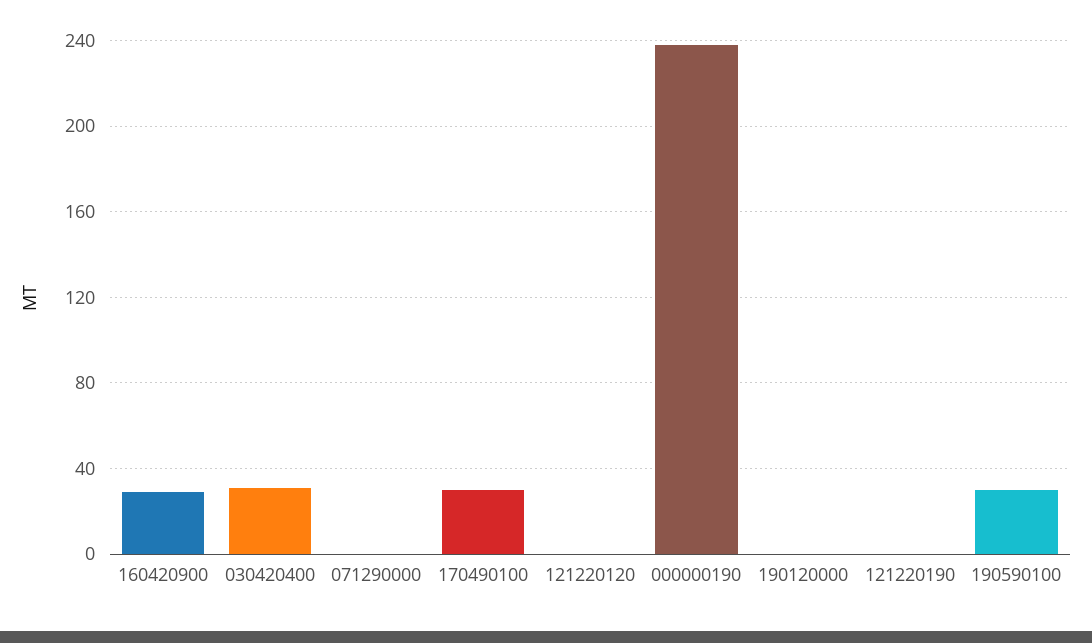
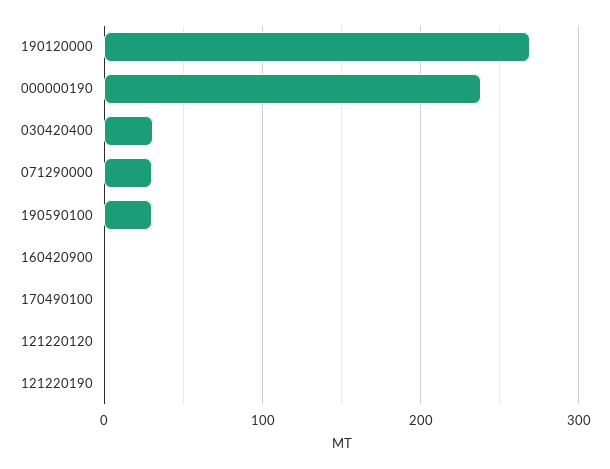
160420900: 30 -> 0
071290000: 0 -> 30
170490100: 30 -> 0
190120000: 0 -> 270

